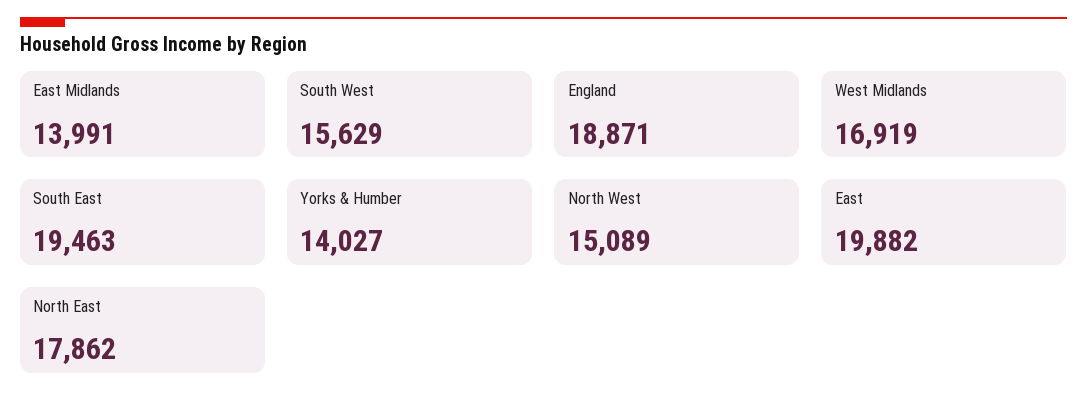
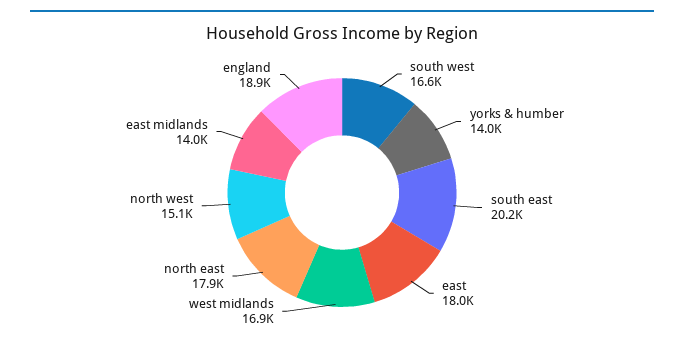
South West: 15629 -> 16600
South East: 19463 -> 20200
East: 19882 -> 18000

